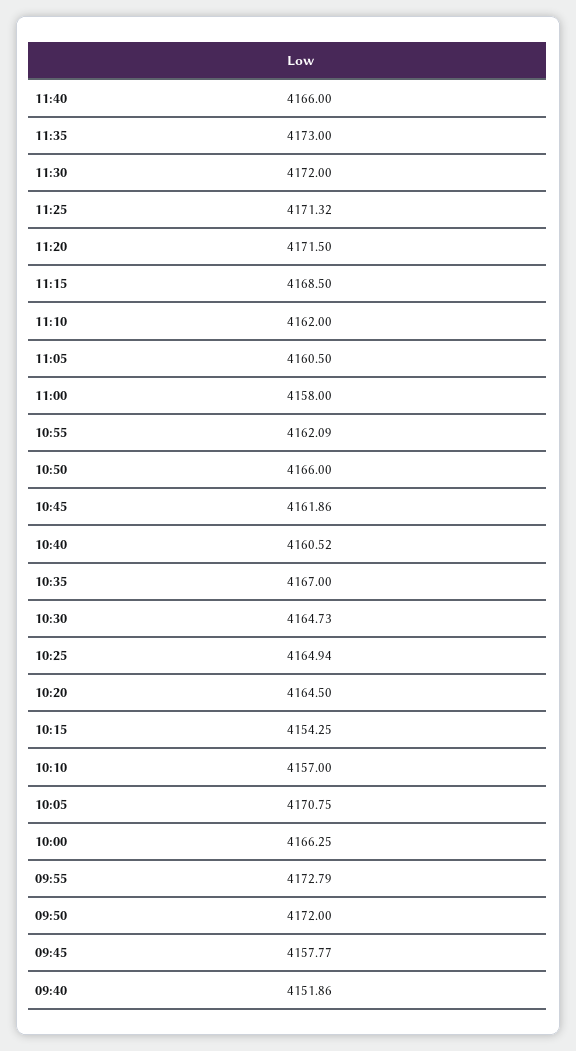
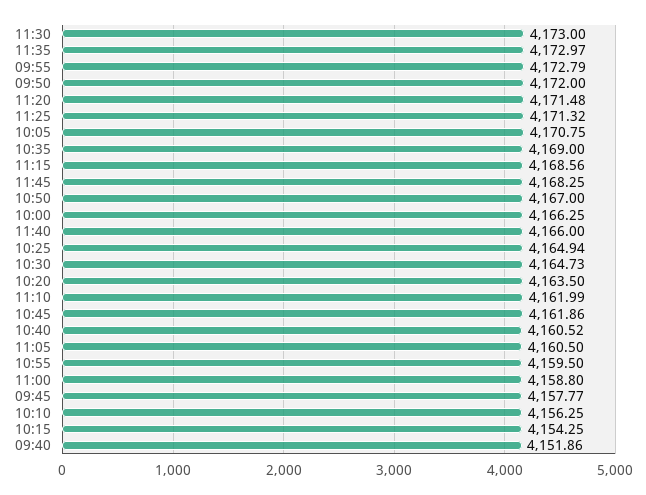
11:35: 4173 -> 4172.97
11:30: 4172 -> 4173
11:20: 4171.5 -> 4171.48
11:15: 4168.5 -> 4168.56
11:10: 4162 -> 4161.99
11:00: 4158 -> 4158.8
10:55: 4162.09 -> 4159.5
10:50: 4166 -> 4167
10:35: 4167 -> 4169
10:20: 4164.5 -> 4163.5
10:10: 4157 -> 4156.25
11:45: none -> 4168.25

